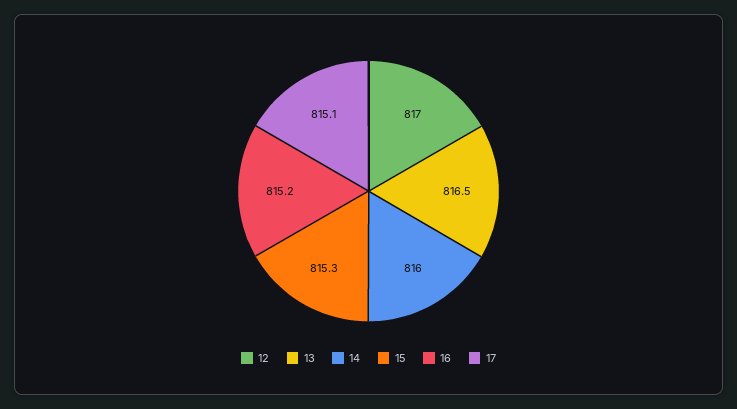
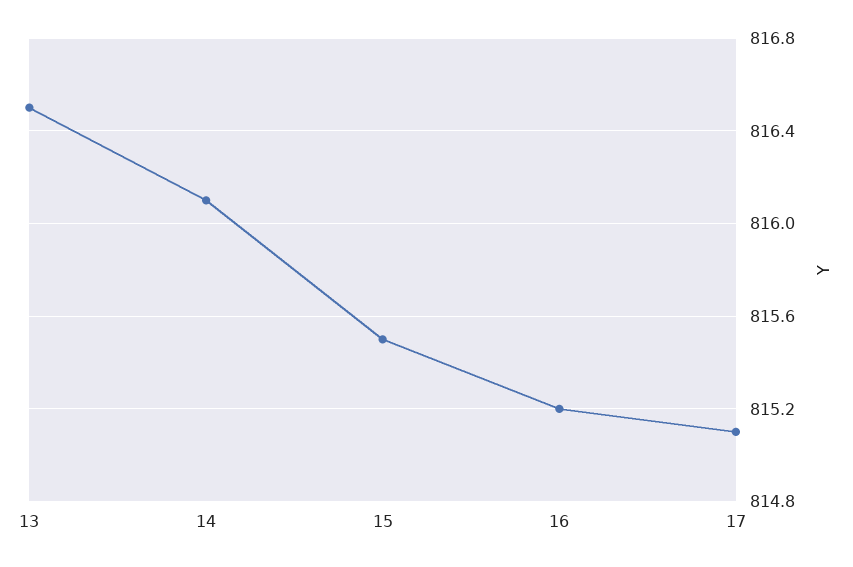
12: 817 -> none
14: 816 -> 816.1
15: 815.3 -> 815.5

